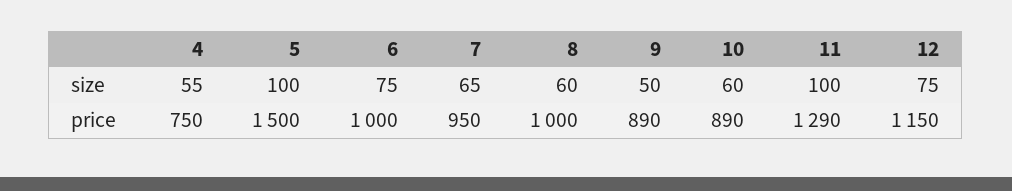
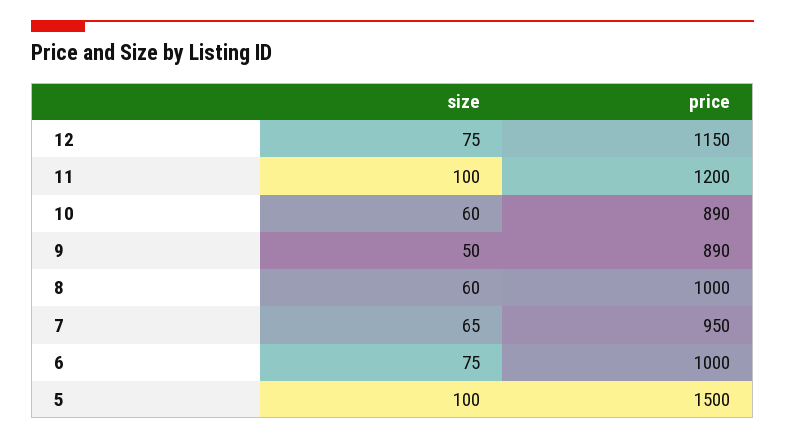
4, size: 55 -> none
4, price: 750 -> none
11, price: 1290 -> 1200

